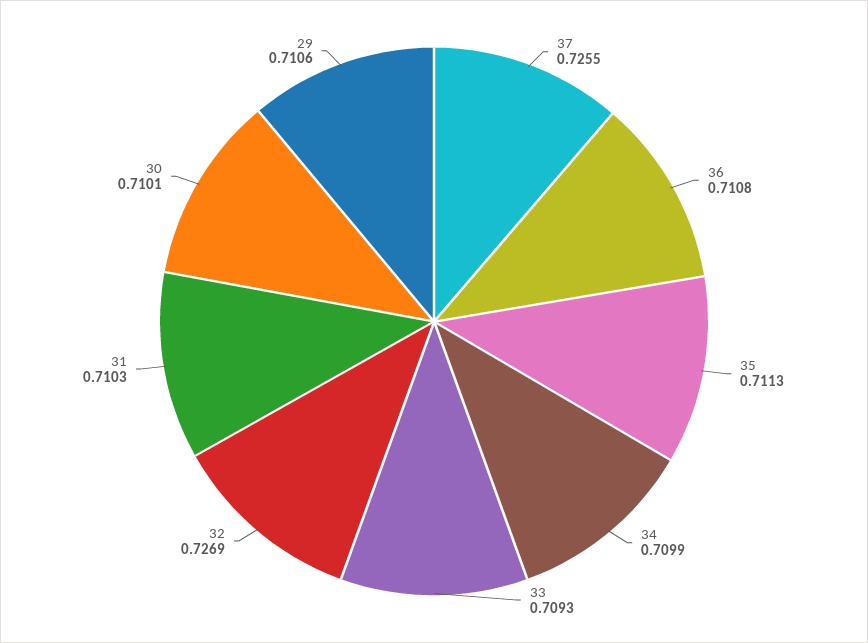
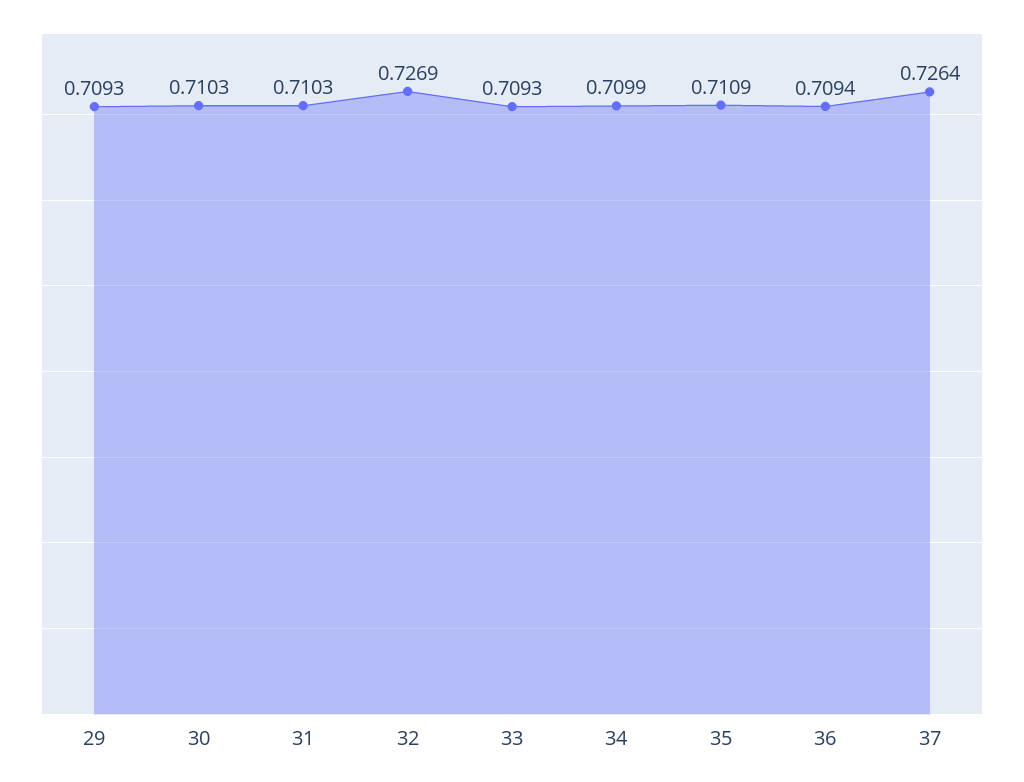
37: 0.7255 -> 0.7264
36: 0.7108 -> 0.7094
35: 0.7113 -> 0.7109
30: 0.7101 -> 0.7103
29: 0.7106 -> 0.7093

